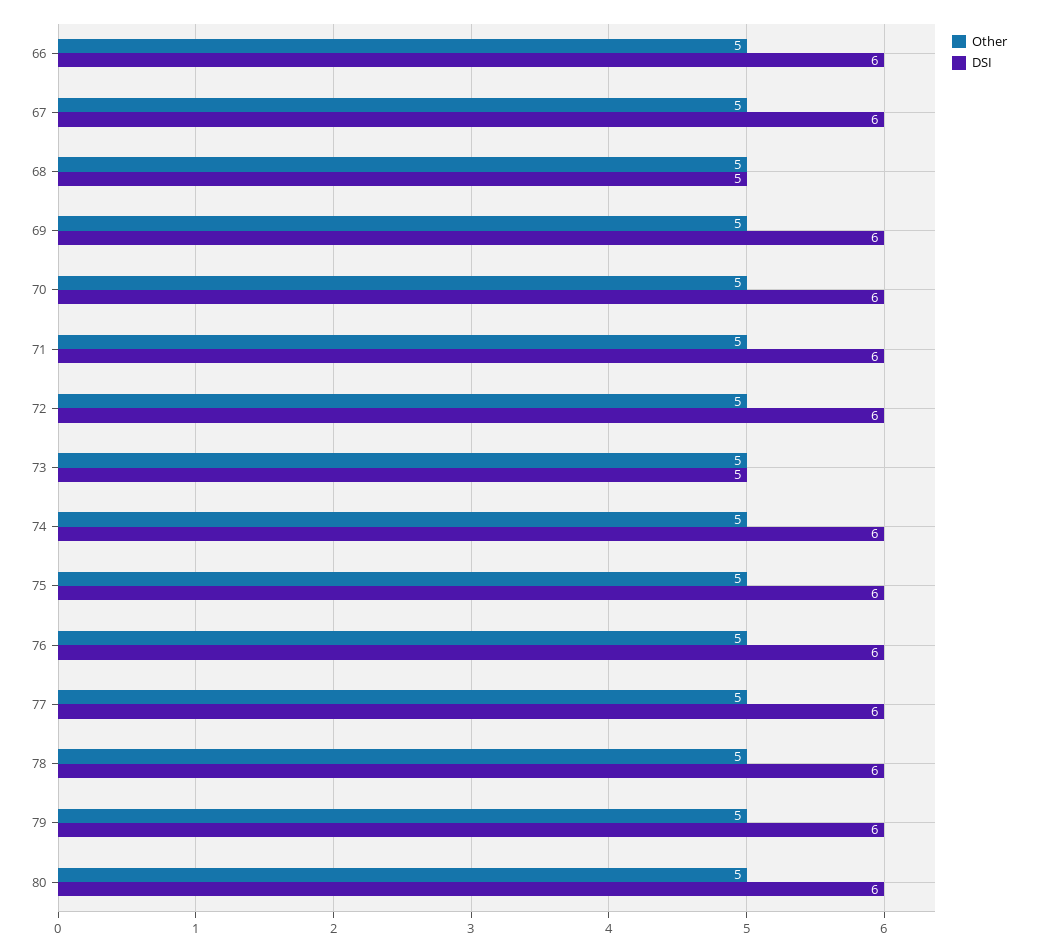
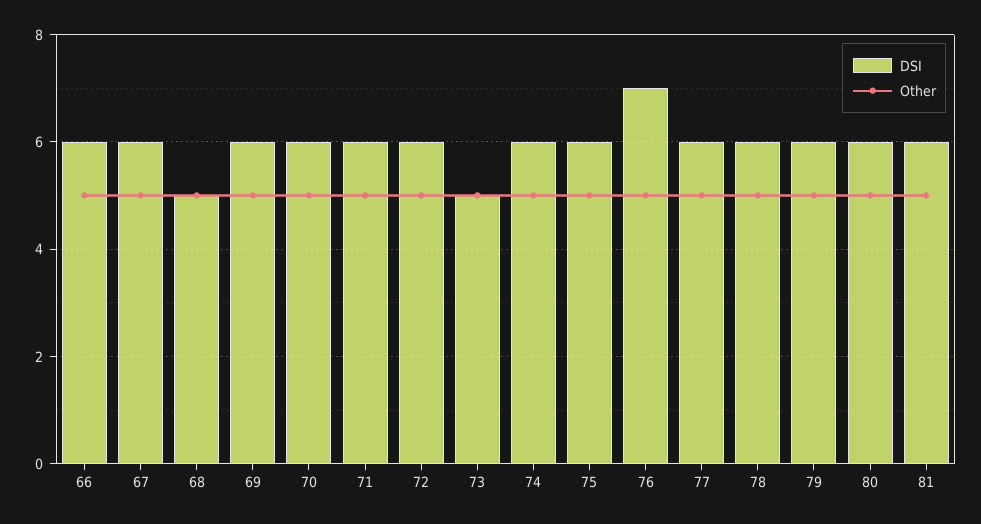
DSI, 76: 6 -> 7
DSI, 81: none -> 6
Other, 81: none -> 5

